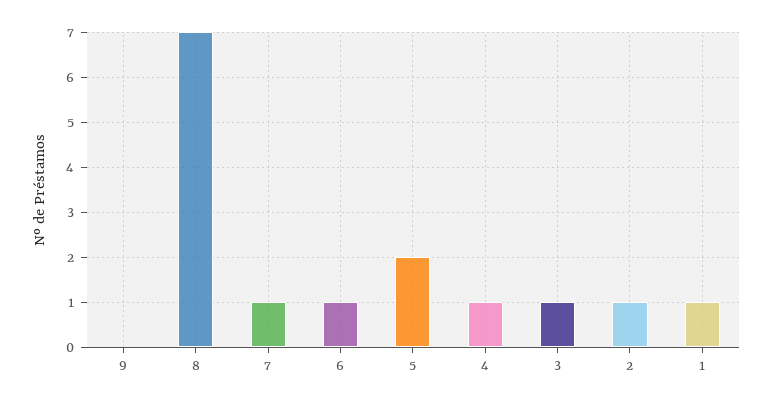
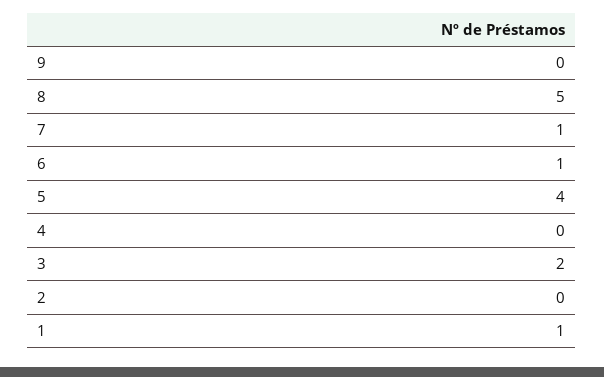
8: 7 -> 5
5: 2 -> 4
4: 1 -> 0
3: 1 -> 2
2: 1 -> 0

